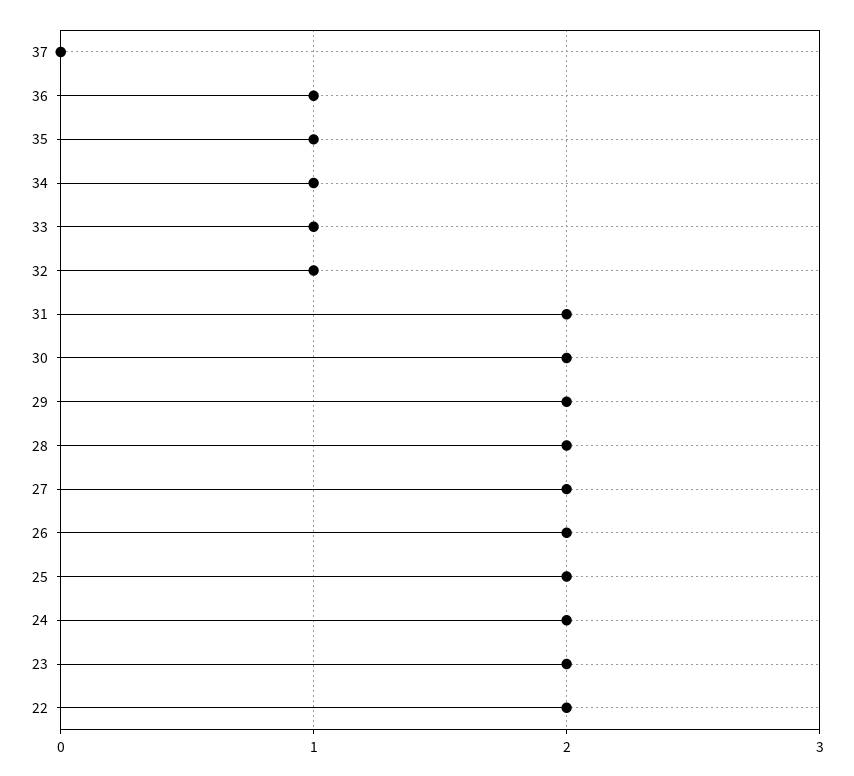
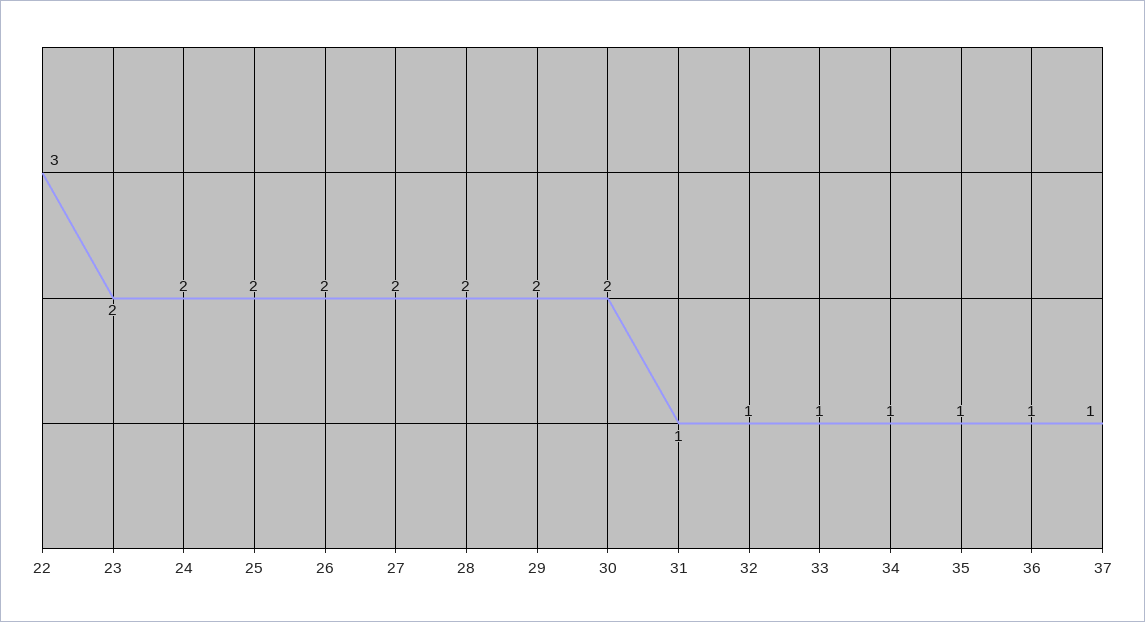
37: 0 -> 1
31: 2 -> 1
22: 2 -> 3

